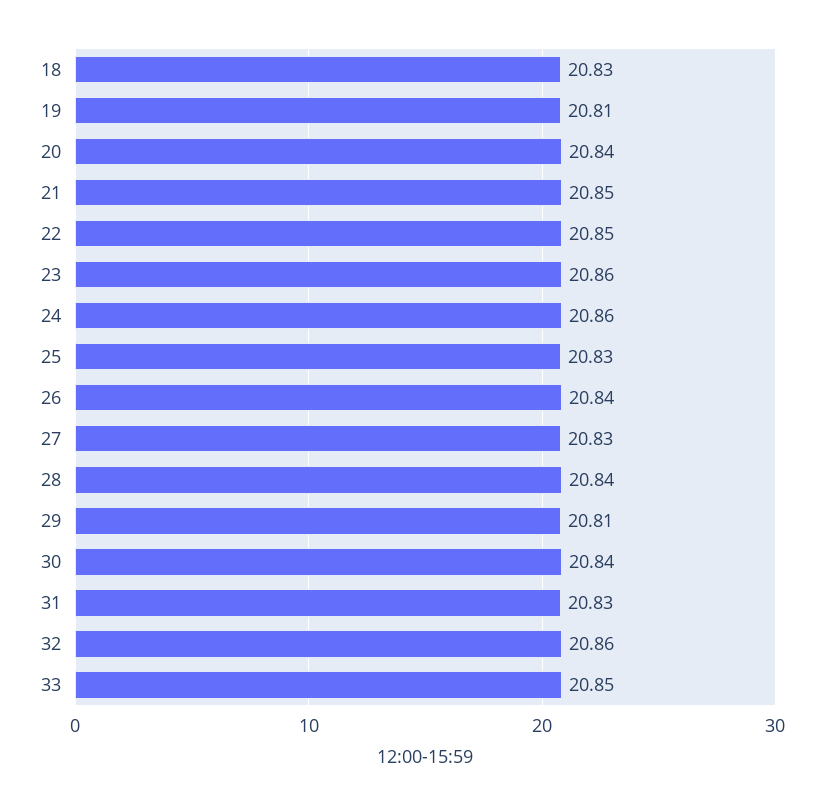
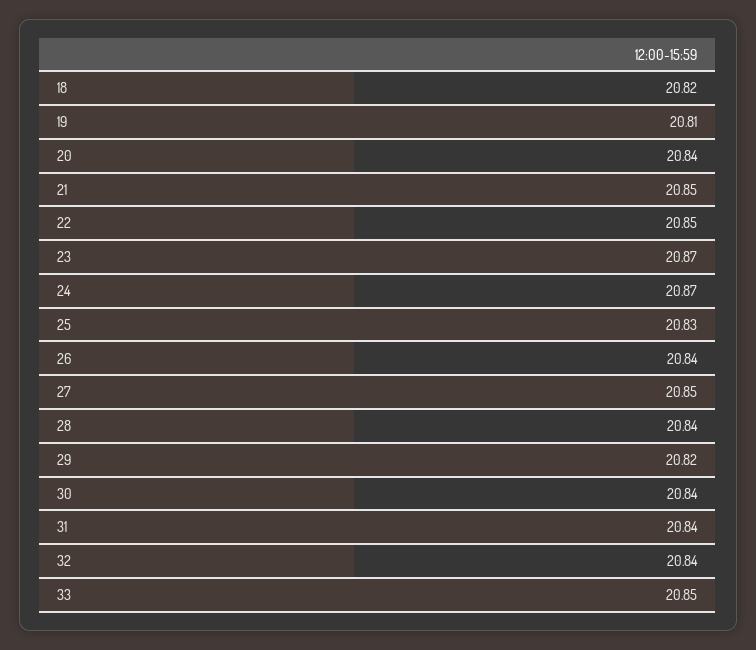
18: 20.83 -> 20.82
23: 20.86 -> 20.87
24: 20.86 -> 20.87
27: 20.83 -> 20.85
29: 20.81 -> 20.82
31: 20.83 -> 20.84
32: 20.86 -> 20.84

